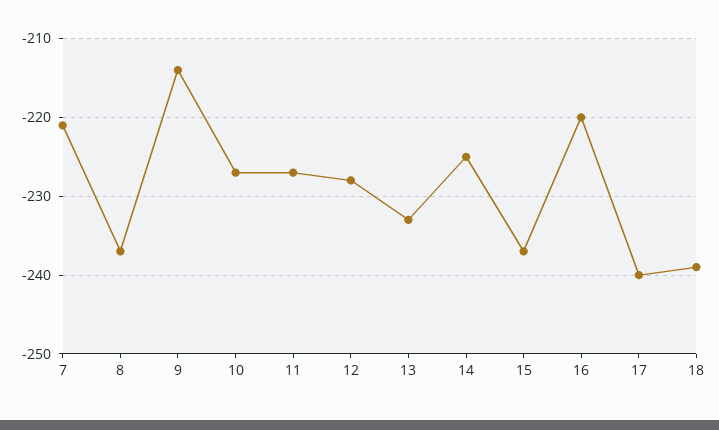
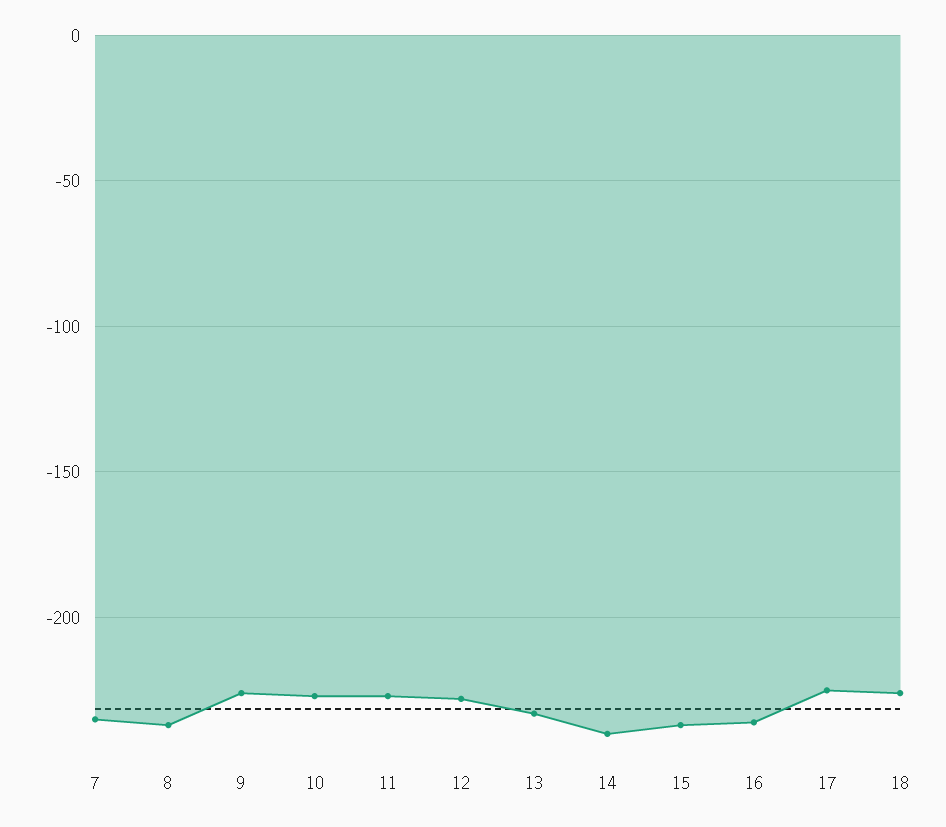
7: -221 -> -235
9: -214 -> -225
14: -225 -> -240
16: -220 -> -235
17: -240 -> -225
18: -239 -> -225

